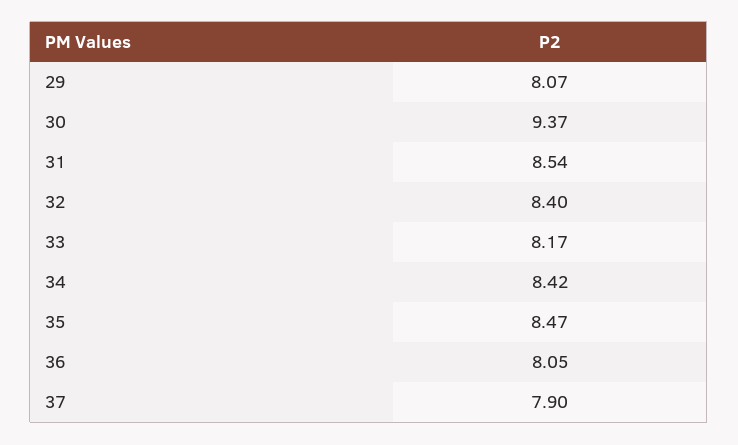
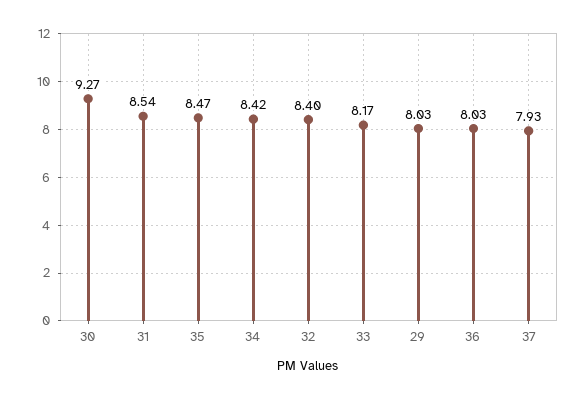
29: 8.07 -> 8.03
30: 9.37 -> 9.27
36: 8.05 -> 8.03
37: 7.9 -> 7.93

